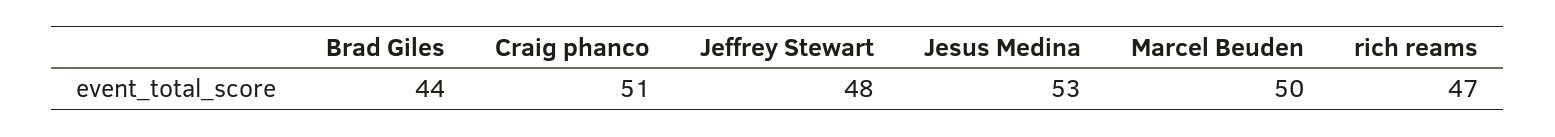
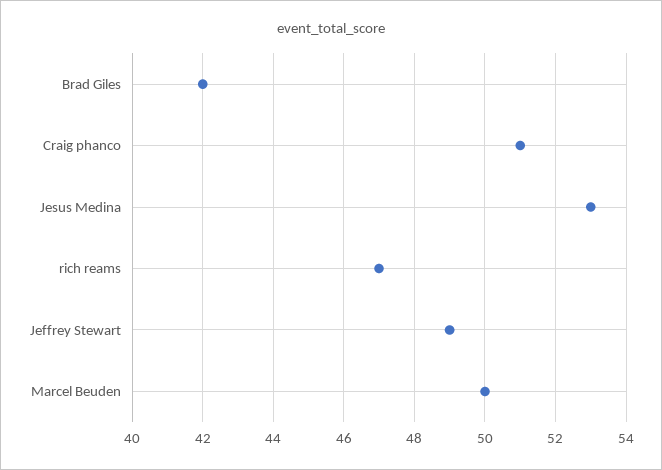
Brad Giles: 44 -> 42
Jeffrey Stewart: 48 -> 49

